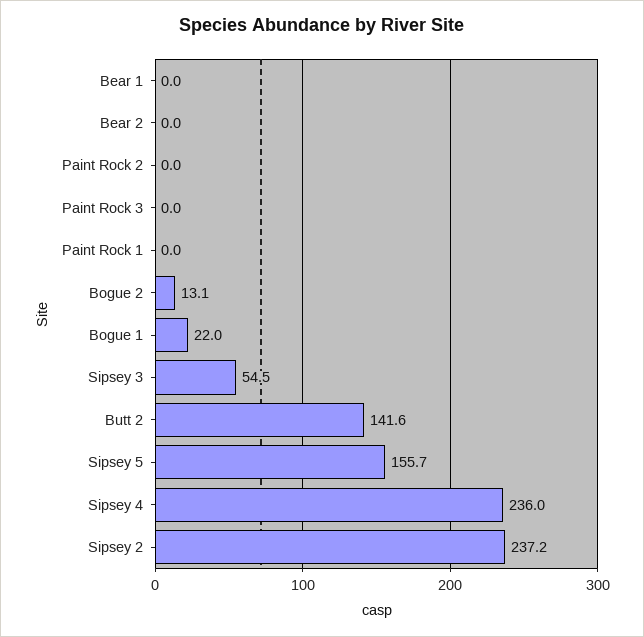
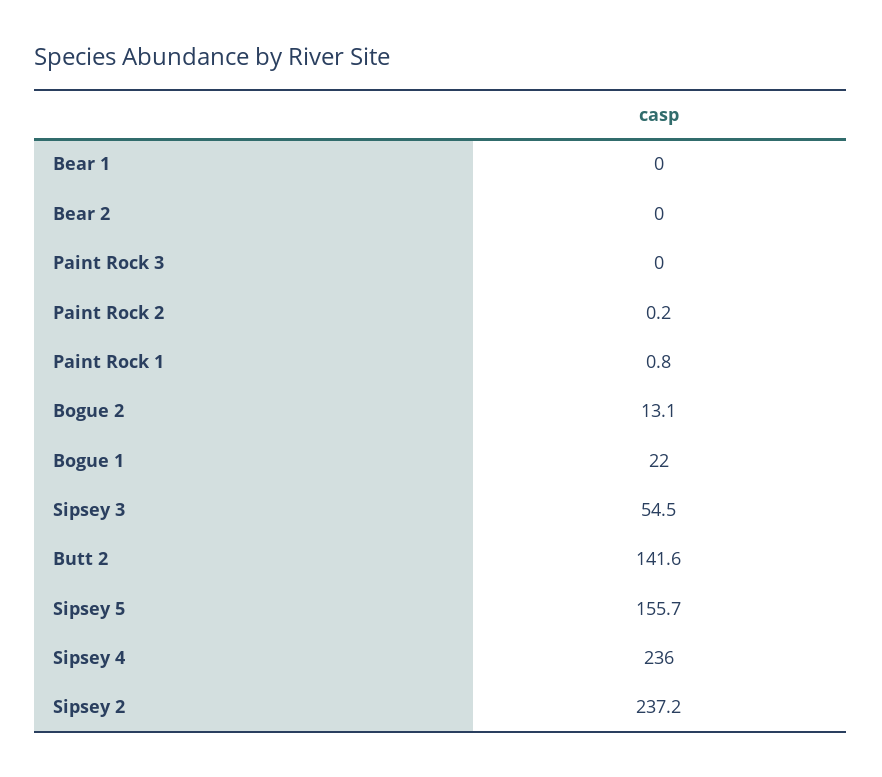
Paint Rock 2: 0 -> 0.2
Paint Rock 1: 0 -> 0.8

